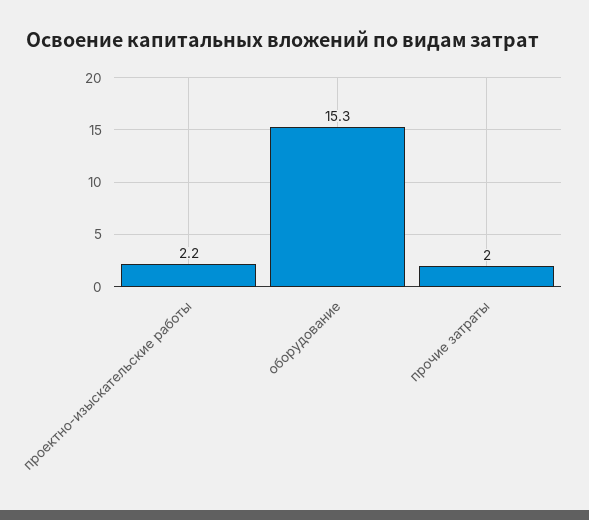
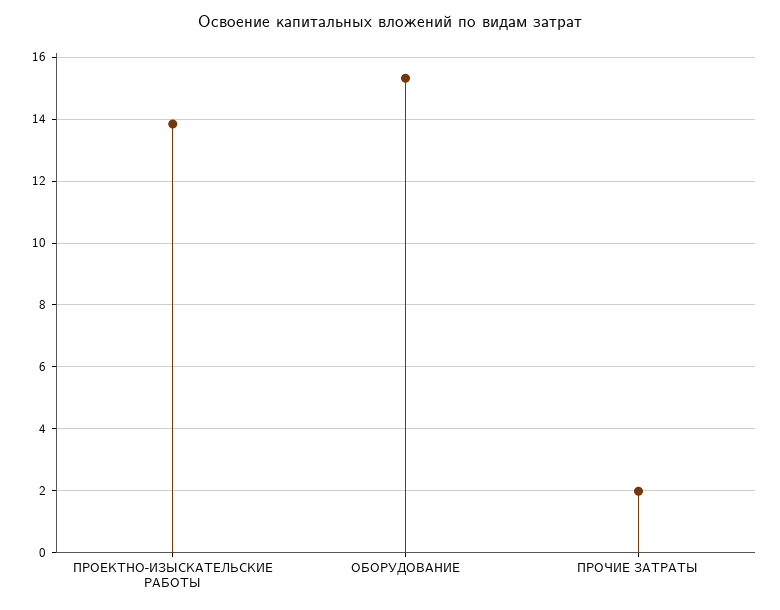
проектно-изыскательские работы: 2.2 -> 13.8

